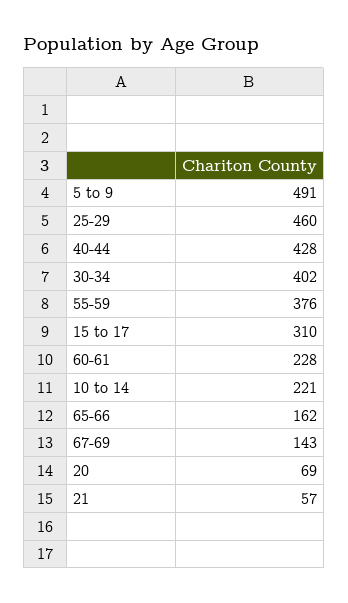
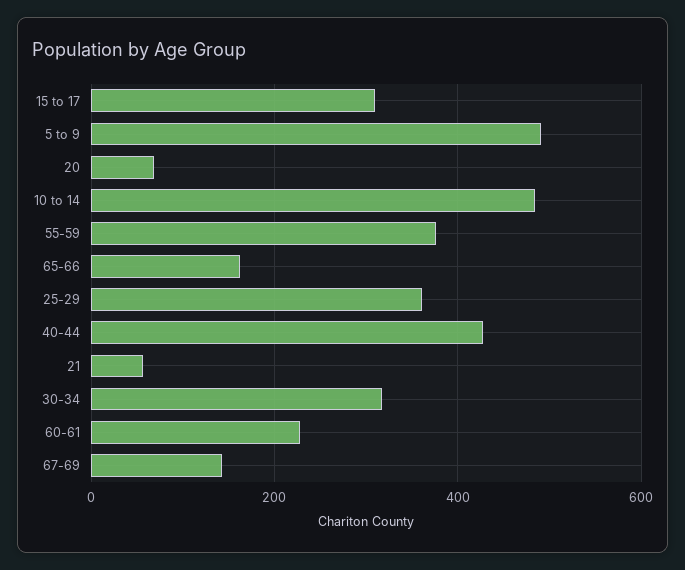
25-29: 460 -> 360
30-34: 402 -> 320
10 to 14: 221 -> 480

